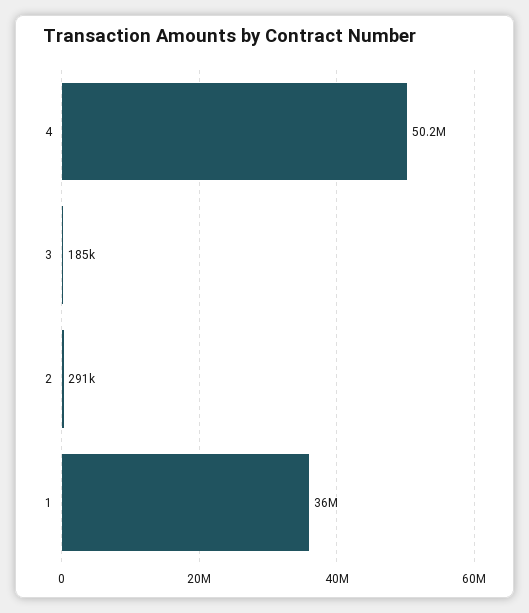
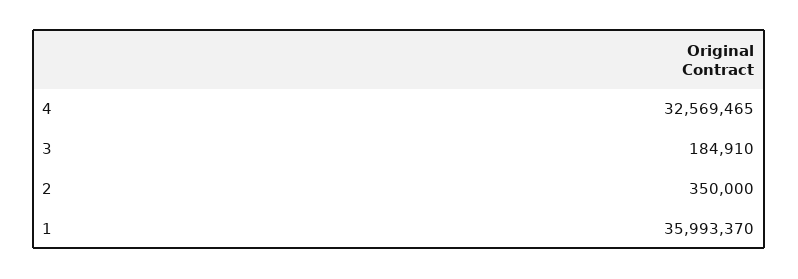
4: 50200000 -> 32569465
2: 291000 -> 350000

